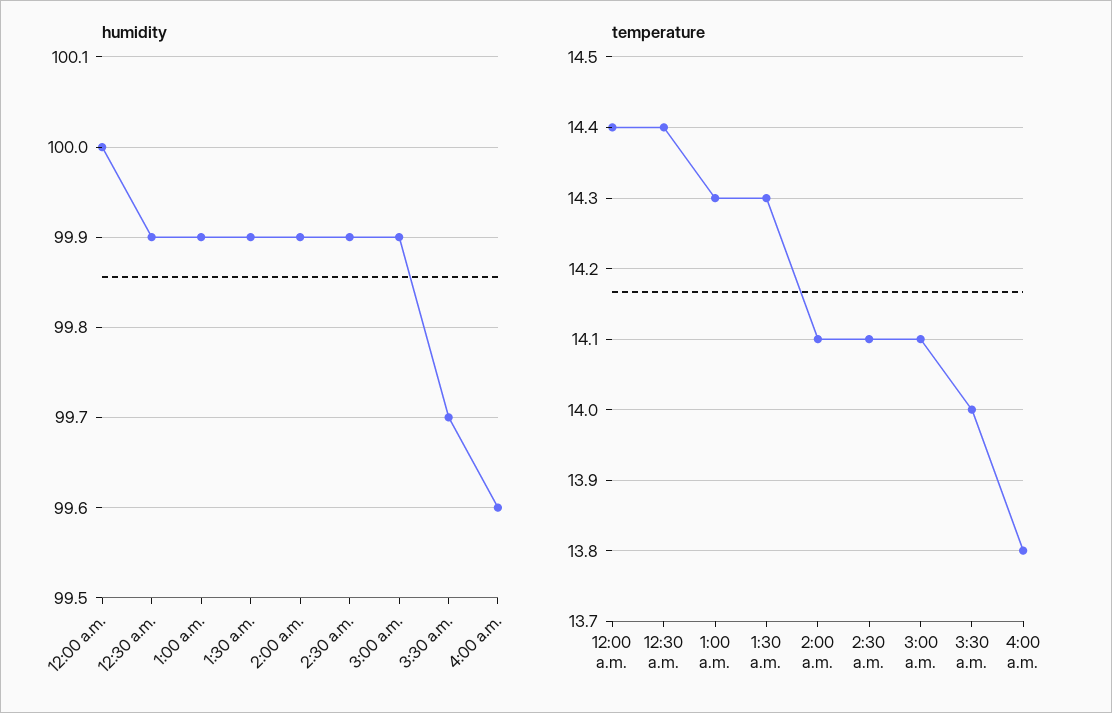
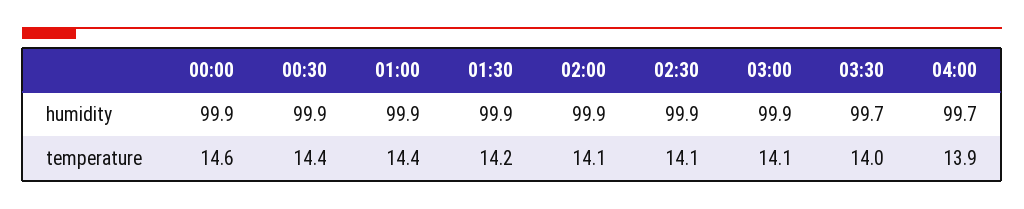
humidity, 12:00 a.m.: 100 -> 99.9
humidity, 4:00 a.m.: 99.6 -> 99.7
temperature, 12:00 a.m.: 14.4 -> 14.6
temperature, 1:00 a.m.: 14.3 -> 14.4
temperature, 1:30 a.m.: 14.3 -> 14.2
temperature, 4:00 a.m.: 13.8 -> 13.9

